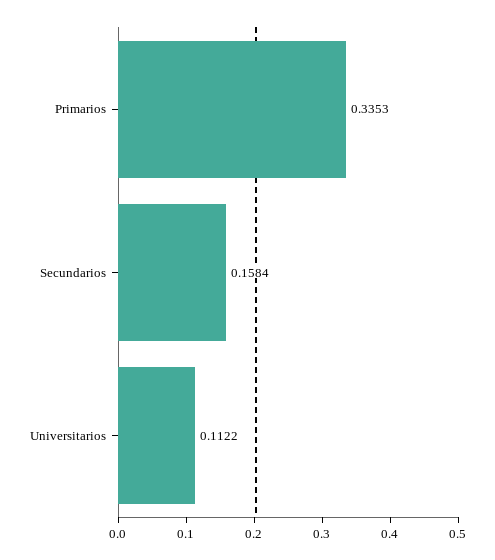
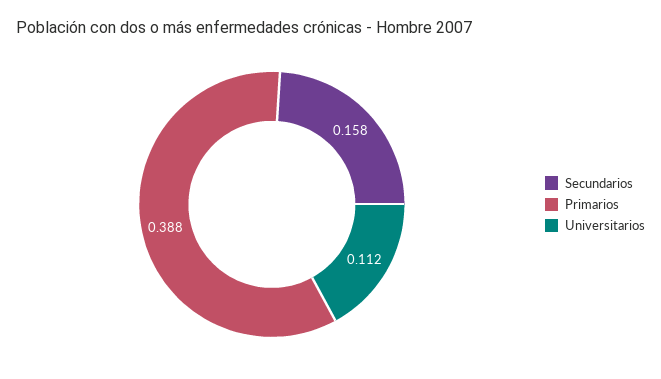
Primarios: 0.3353 -> 0.388

